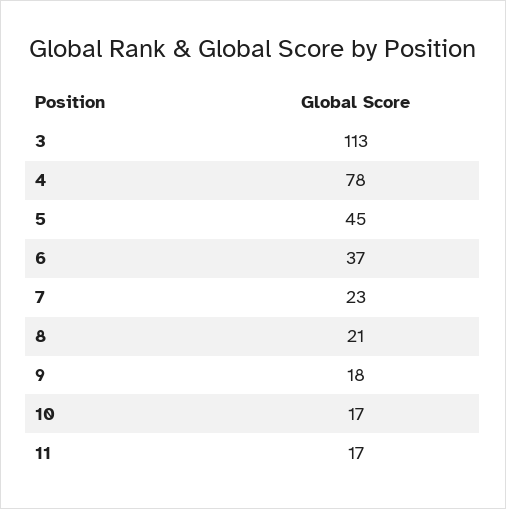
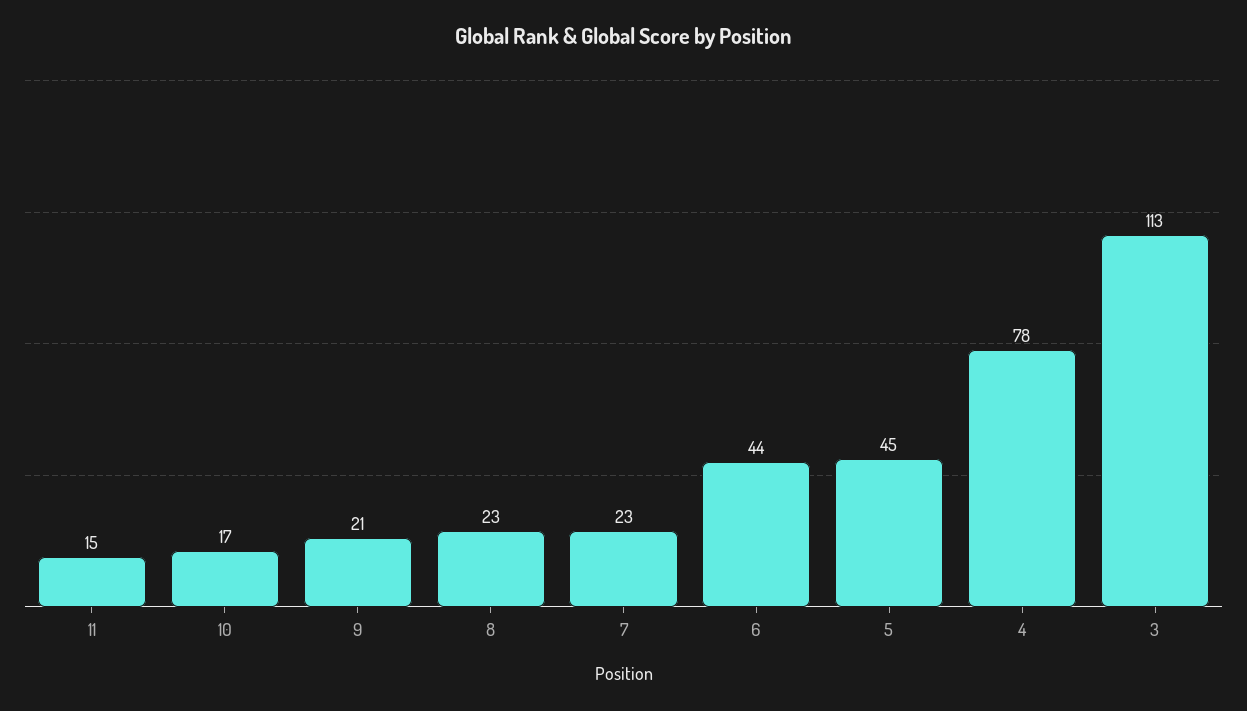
6: 37 -> 44
8: 21 -> 23
9: 18 -> 21
11: 17 -> 15

